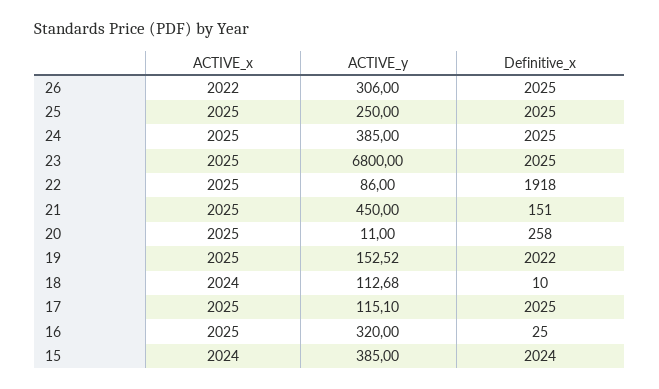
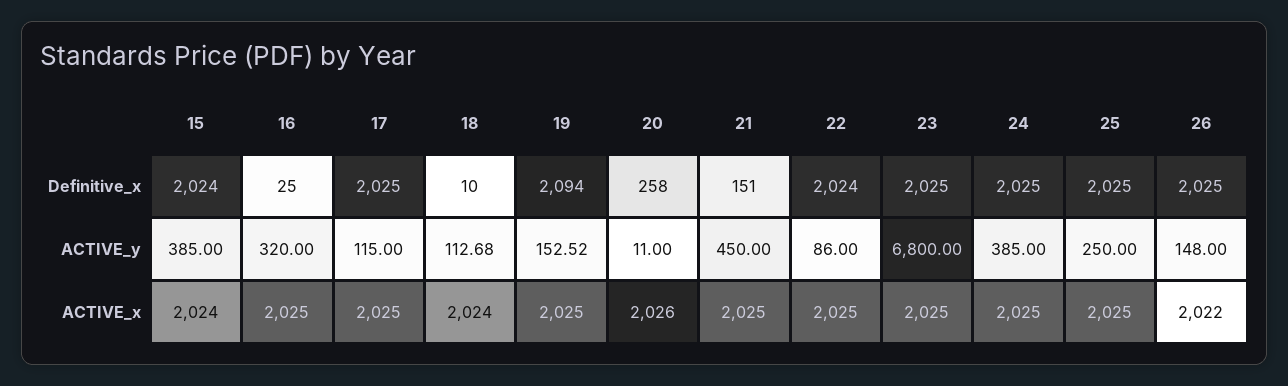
ACTIVE_y, 26: 306 -> 148
Definitive_x, 22: 1918 -> 2024
ACTIVE_x, 20: 2025 -> 2026
Definitive_x, 19: 2022 -> 2094
ACTIVE_y, 17: 115.1 -> 115

